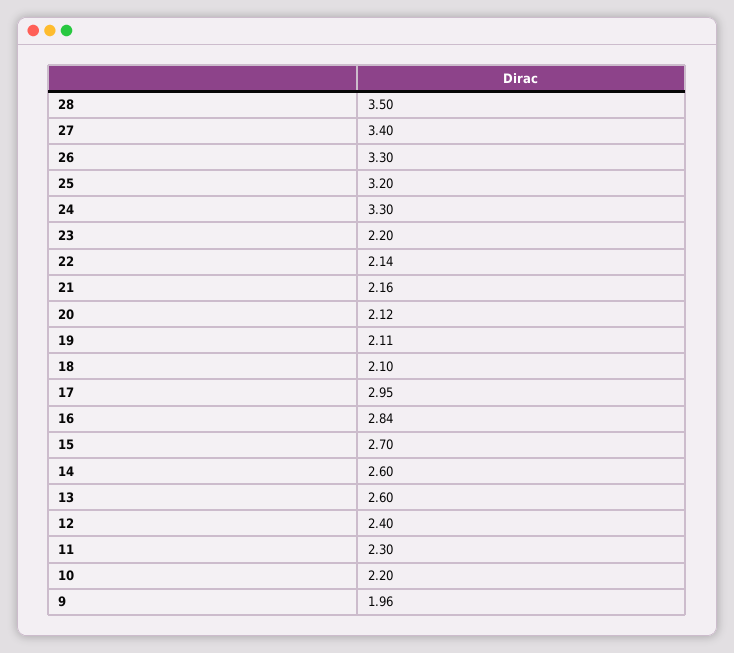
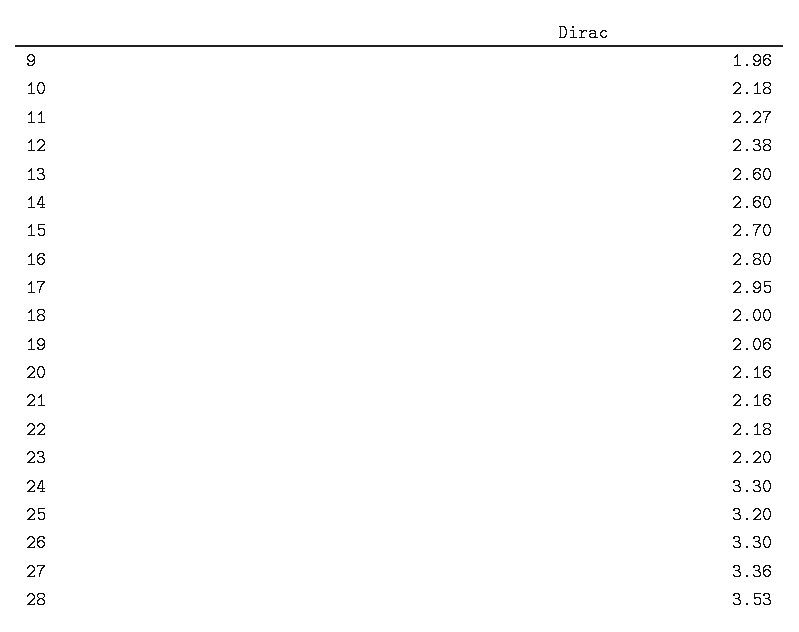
28: 3.5 -> 3.53
27: 3.4 -> 3.36
22: 2.14 -> 2.18
20: 2.12 -> 2.16
19: 2.11 -> 2.06
18: 2.1 -> 2
16: 2.84 -> 2.8
12: 2.4 -> 2.38
11: 2.3 -> 2.27
10: 2.2 -> 2.18

